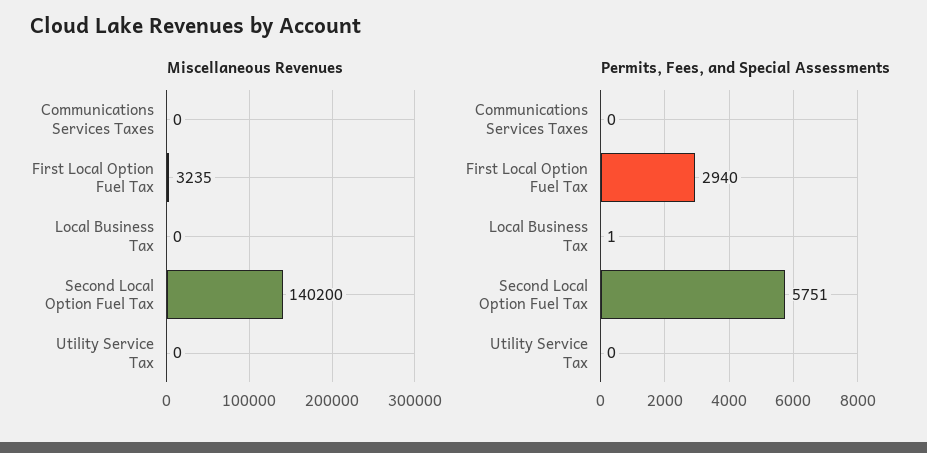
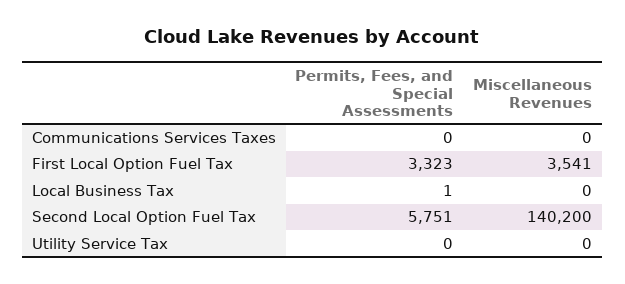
Miscellaneous Revenues, First Local Option Fuel Tax: 3235 -> 3541
Permits, Fees, and Special Assessments, First Local Option Fuel Tax: 2940 -> 3323

